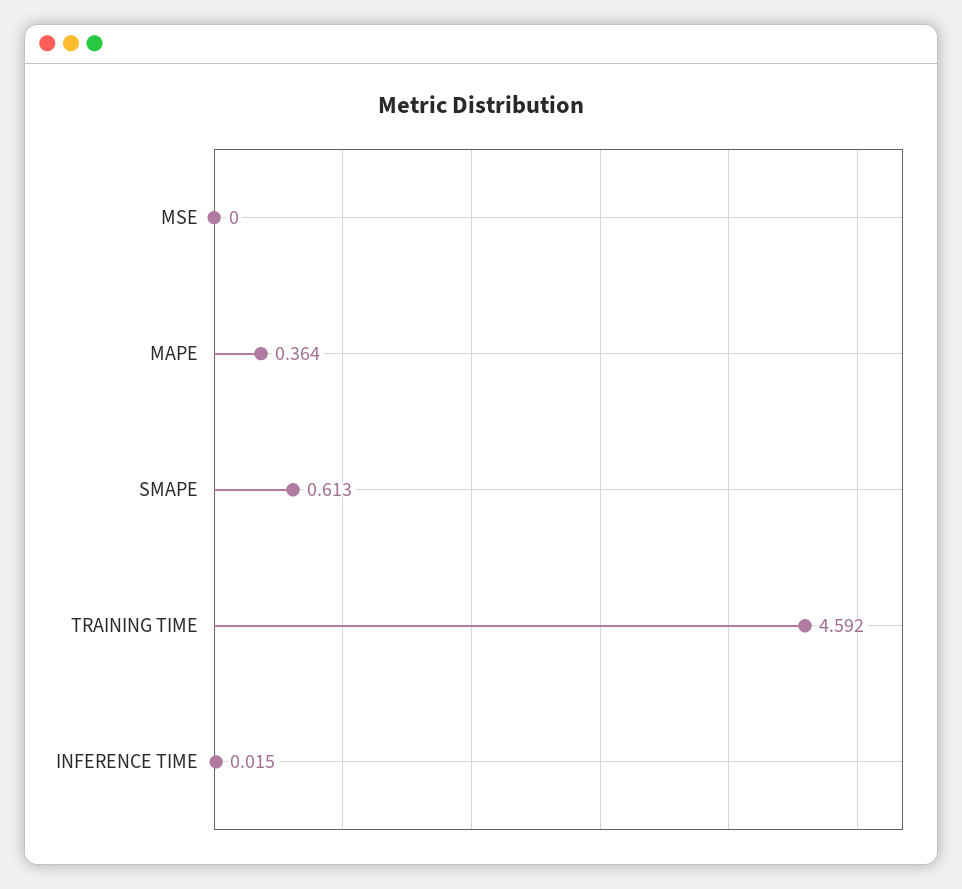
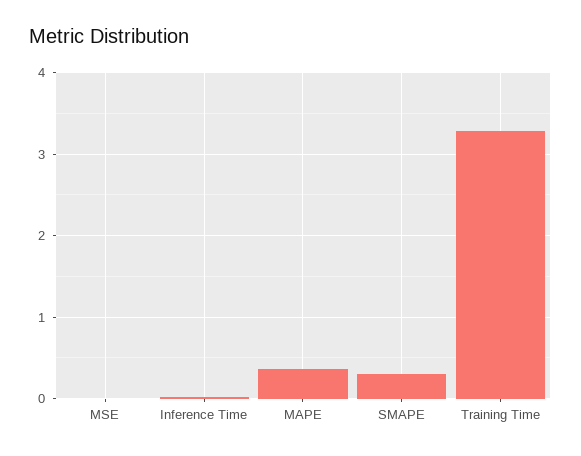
SMAPE: 0.613 -> 0.3
TRAINING TIME: 4.592 -> 3.3

